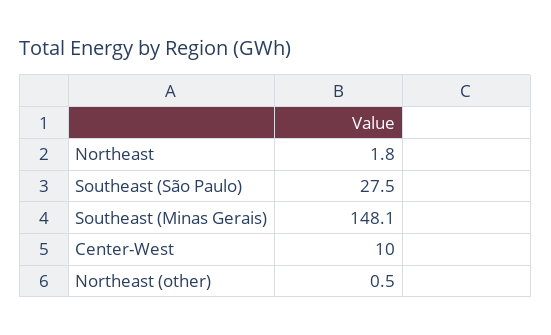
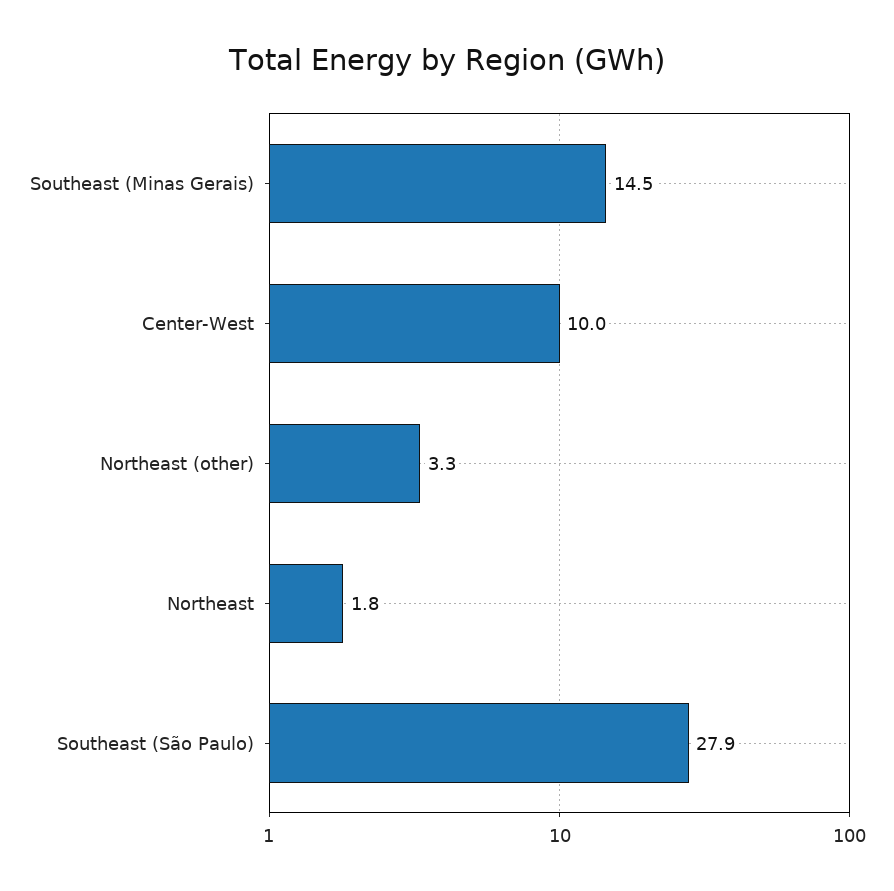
Southeast (São Paulo): 27.5 -> 27.9
Southeast (Minas Gerais): 148.1 -> 14.5
Northeast (other): 0.5 -> 3.3

